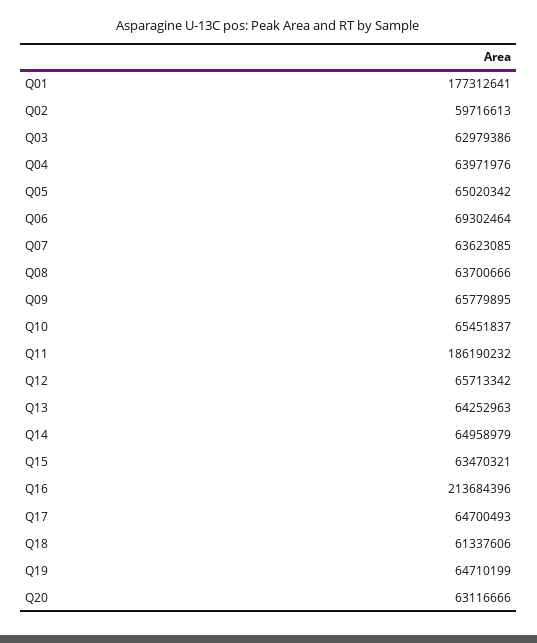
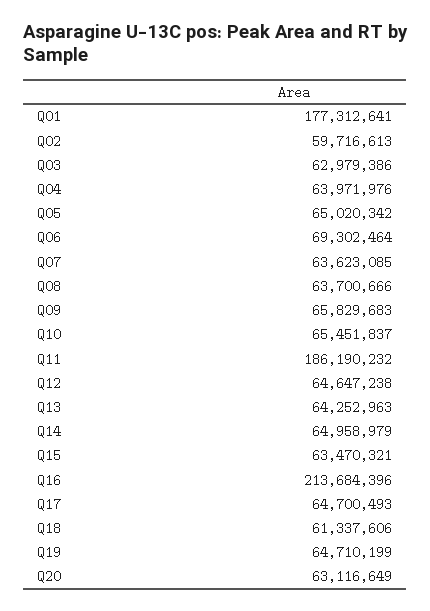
Q09: 65779895 -> 65829683
Q12: 65713342 -> 64647238
Q20: 63116666 -> 63116649

